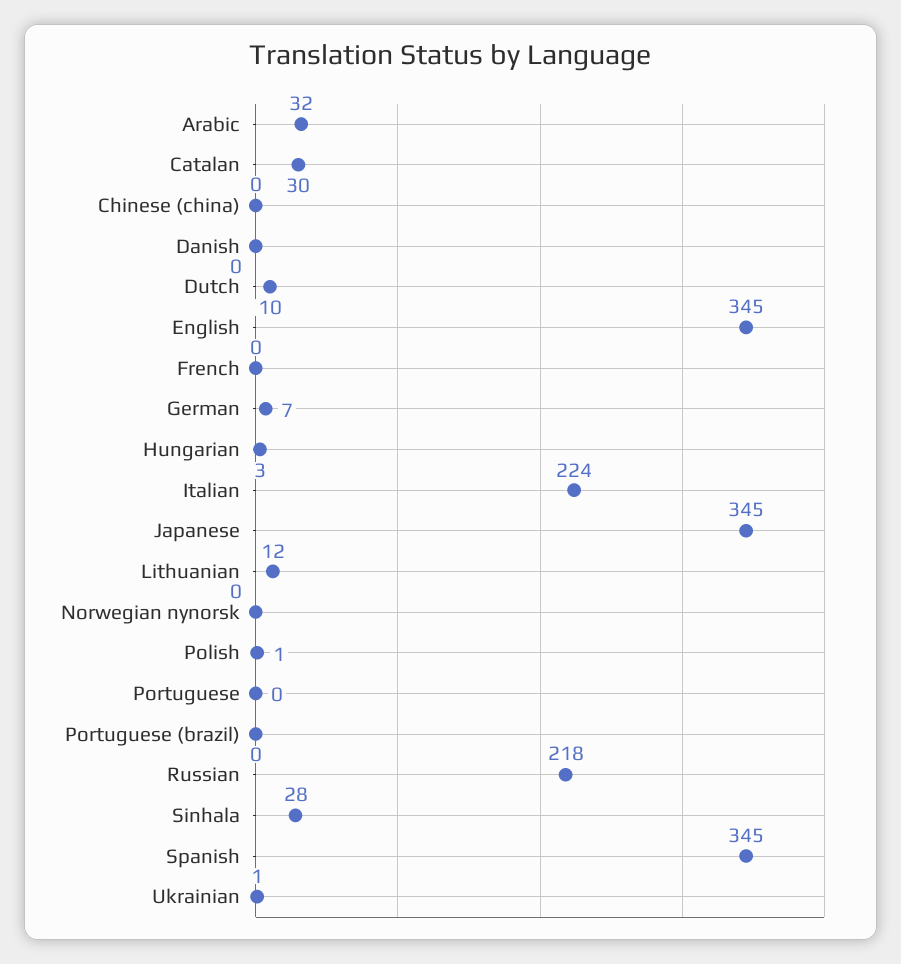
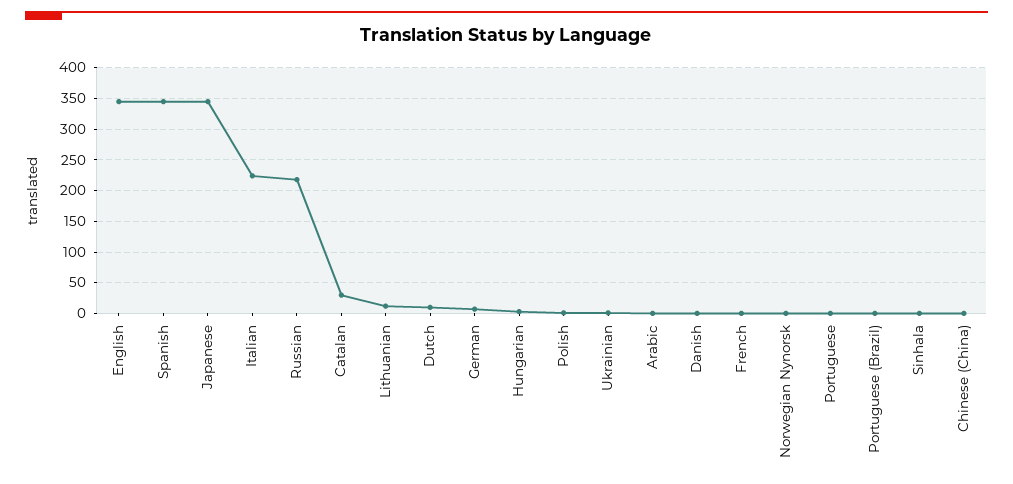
Arabic: 32 -> 0
Sinhala: 28 -> 0

